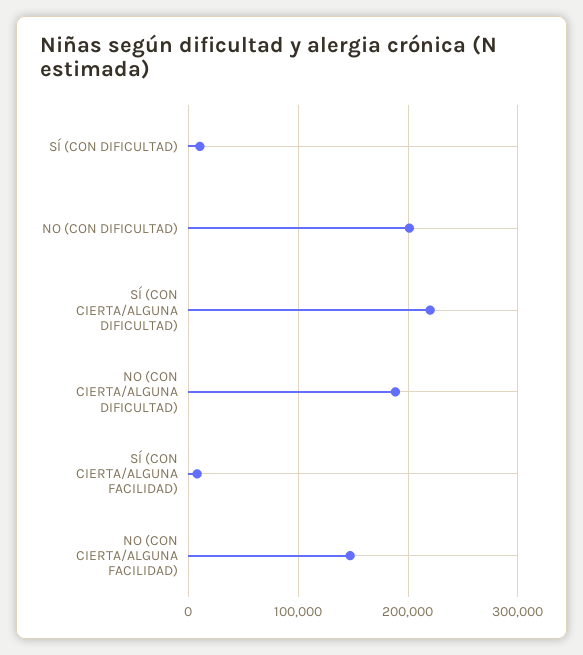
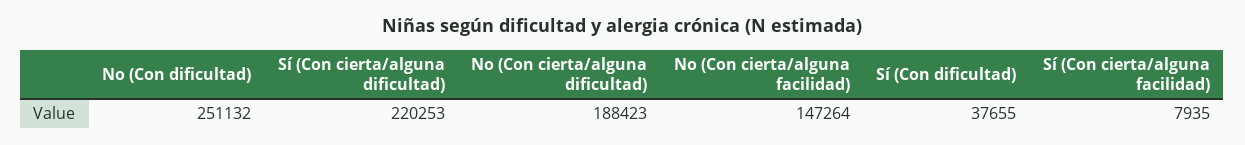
SÍ (CON DIFICULTAD): 10000 -> 37655
NO (CON DIFICULTAD): 200000 -> 251132

